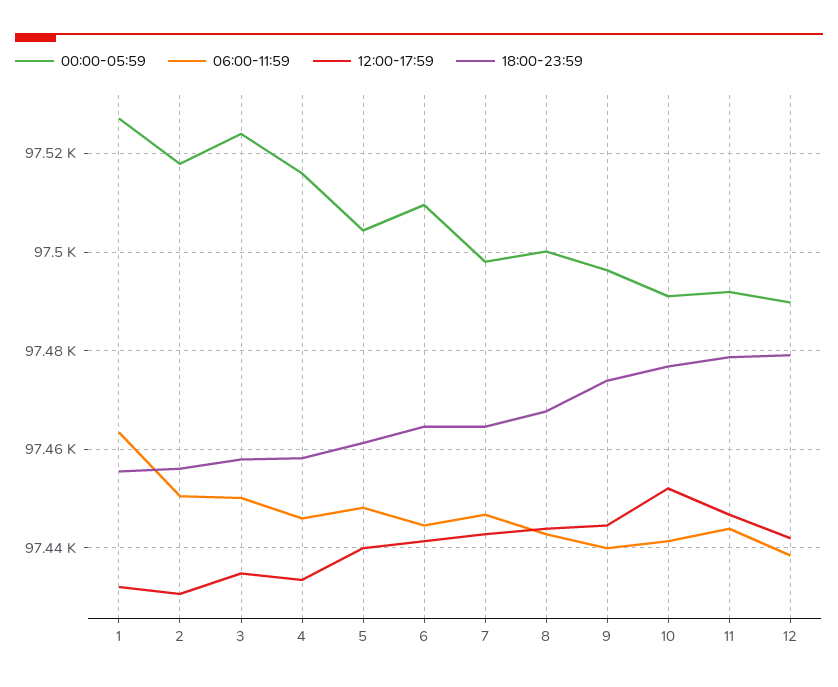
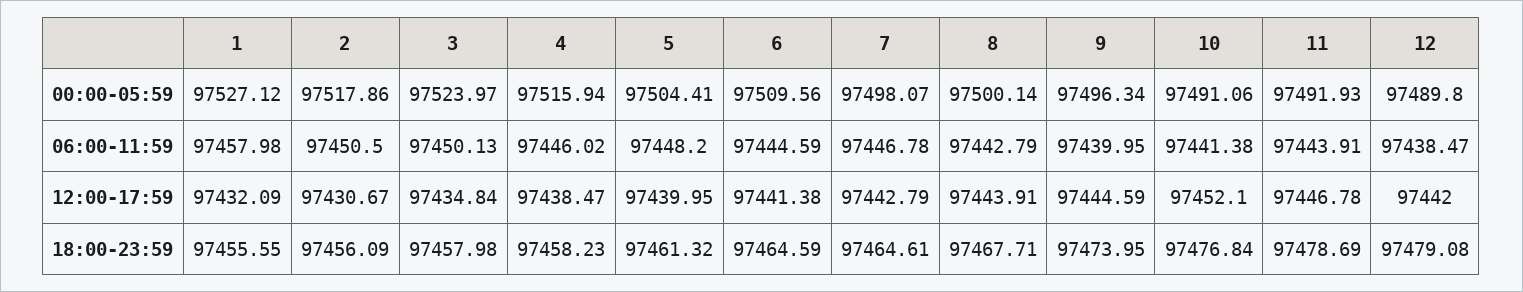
06:00-11:59, 1: 97464 -> 97457.98
12:00-17:59, 4: 97434 -> 97438.47

